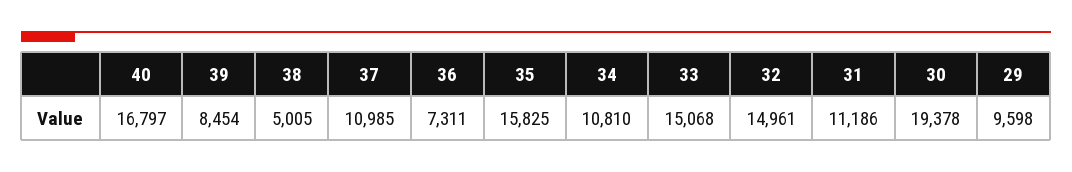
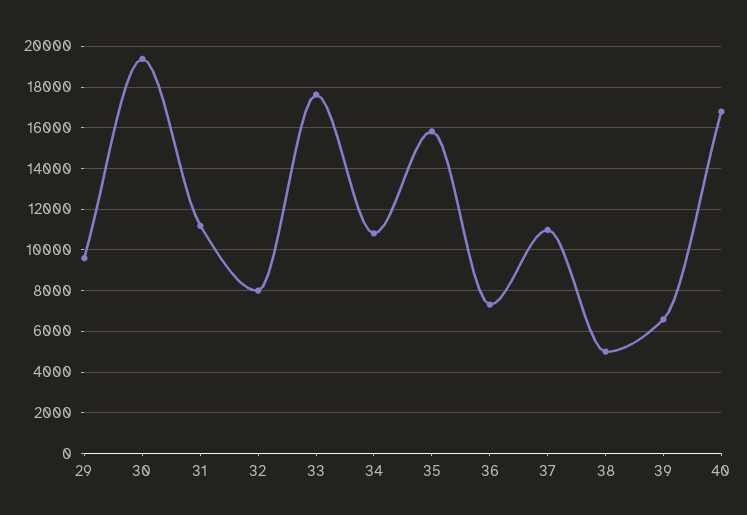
39: 8454 -> 6500
33: 15068 -> 17500
32: 14961 -> 8000

